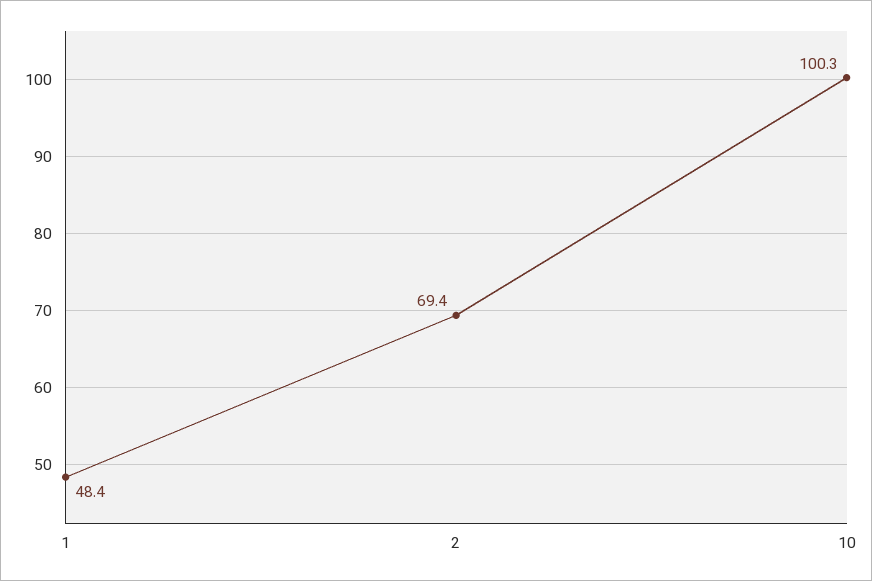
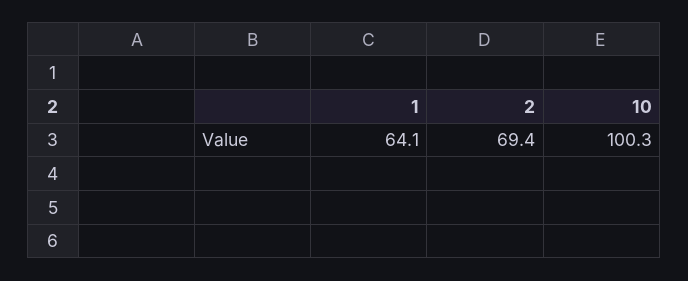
1: 48.4 -> 64.1

